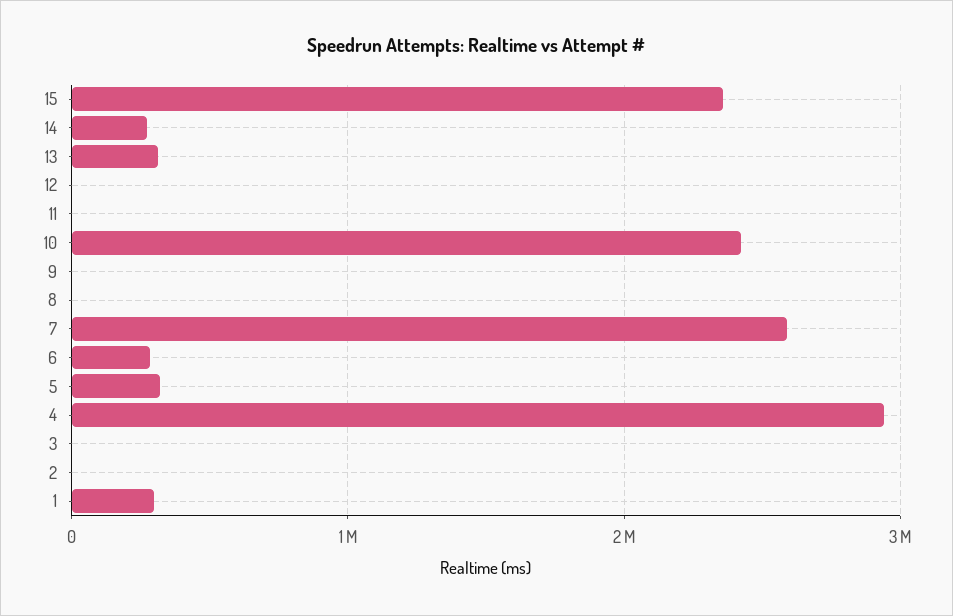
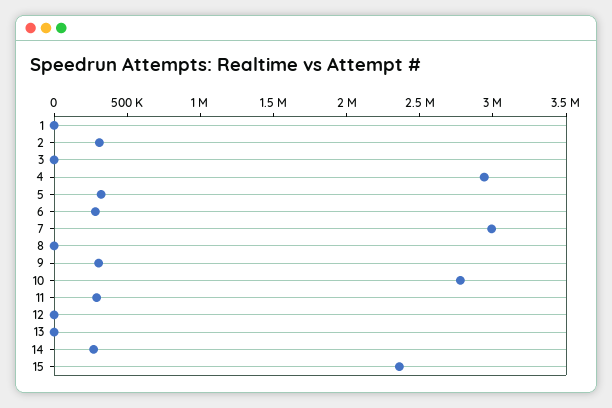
13: 300000 -> 0
11: 0 -> 300000
10: 2400000 -> 2800000
9: 0 -> 300000
7: 2600000 -> 3000000
2: 0 -> 300000
1: 300000 -> 0

